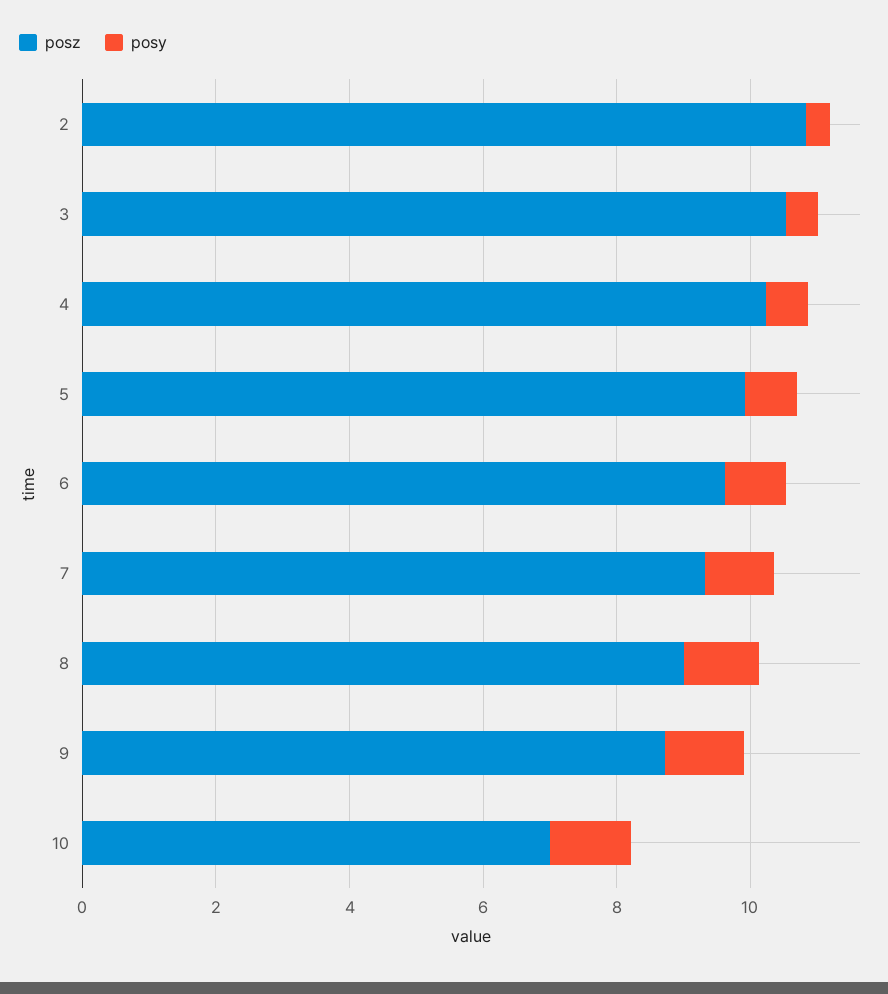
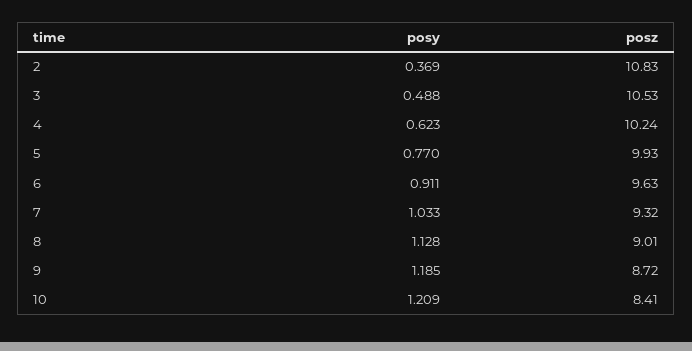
posz, 10: 7 -> 8.41

